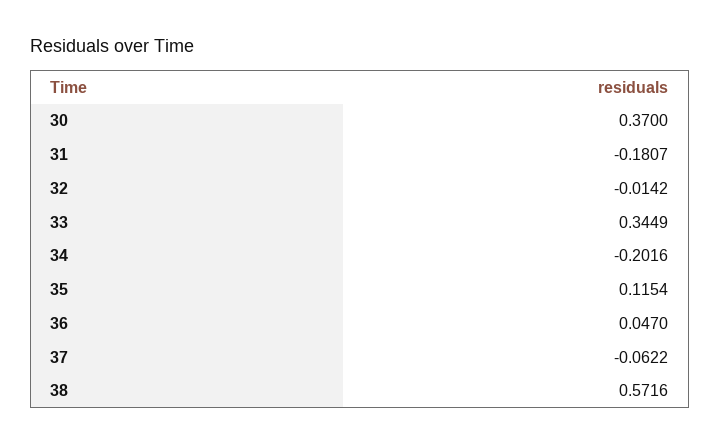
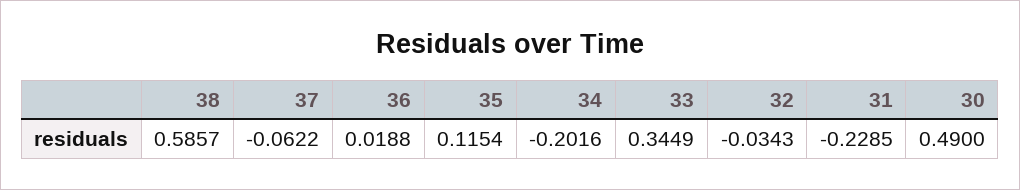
30: 0.37 -> 0.49
31: -0.1807 -> -0.2285
32: -0.0142 -> -0.0343
36: 0.047 -> 0.0188
38: 0.5716 -> 0.5857

